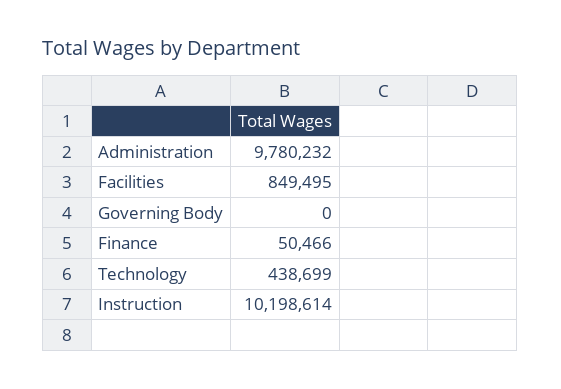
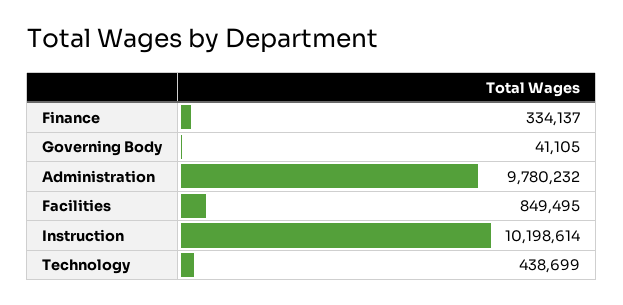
Governing Body: 0 -> 41105
Finance: 50466 -> 334137

